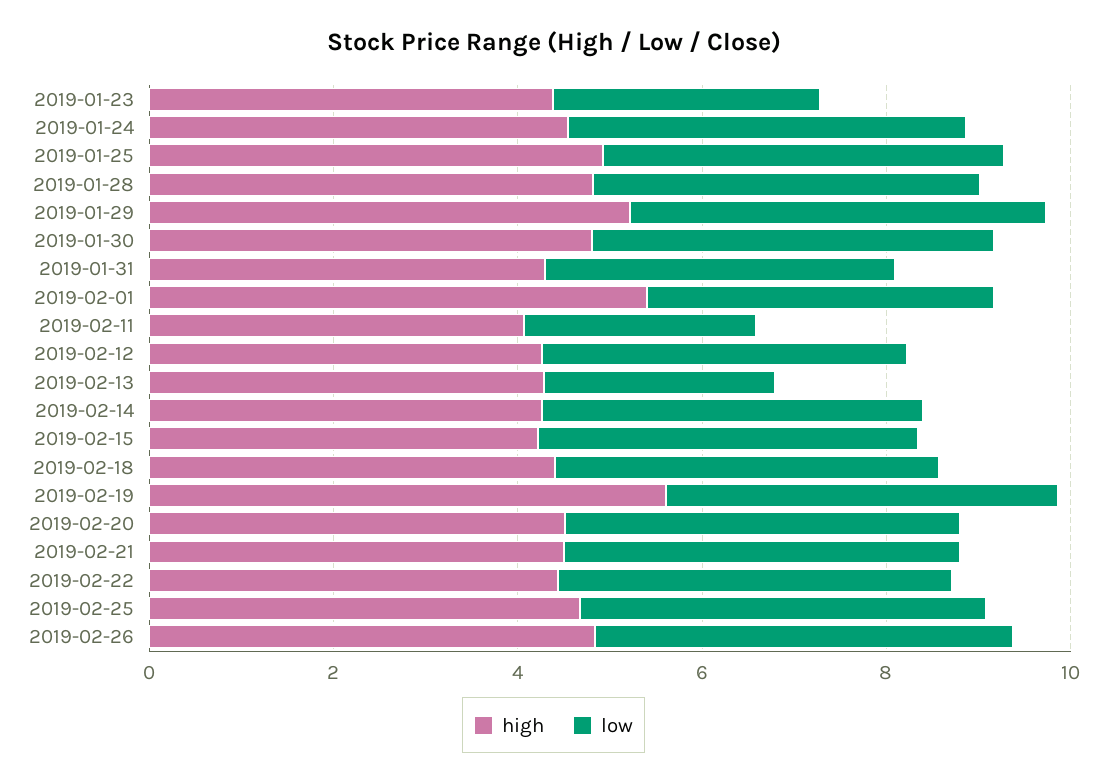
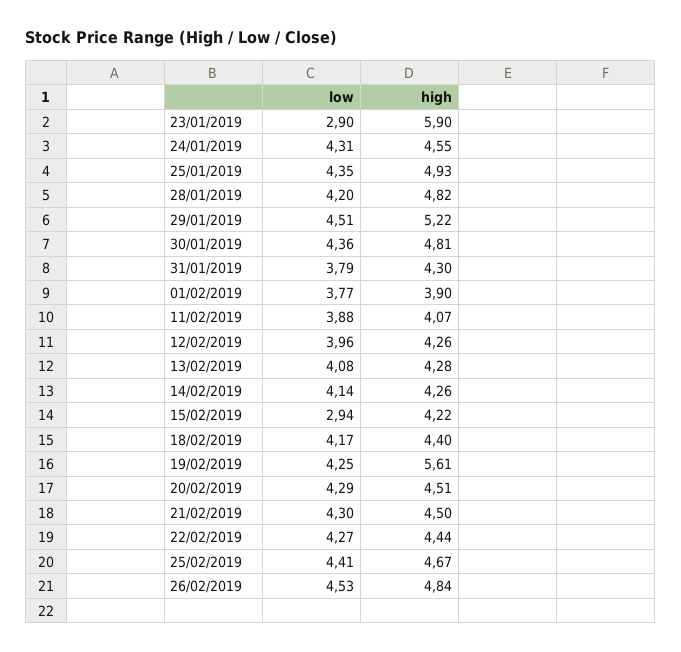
high, 2019-01-23: 4.5 -> 5.9
high, 2019-02-01: 5.5 -> 3.9
low, 2019-02-11: 2.5 -> 3.88
low, 2019-02-13: 2.5 -> 4.08
low, 2019-02-15: 4 -> 2.94

